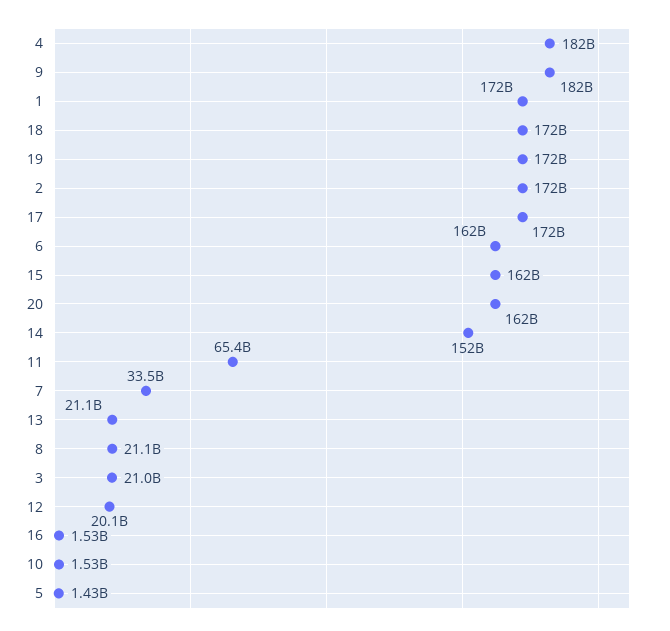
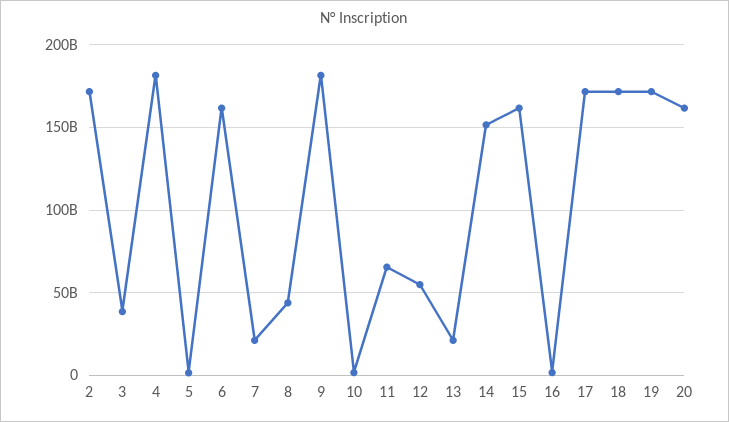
1: 172000000000 -> none
7: 33500000000 -> 20000000000
8: 21100000000 -> 45000000000
3: 21000000000 -> 40000000000
12: 20100000000 -> 55000000000

